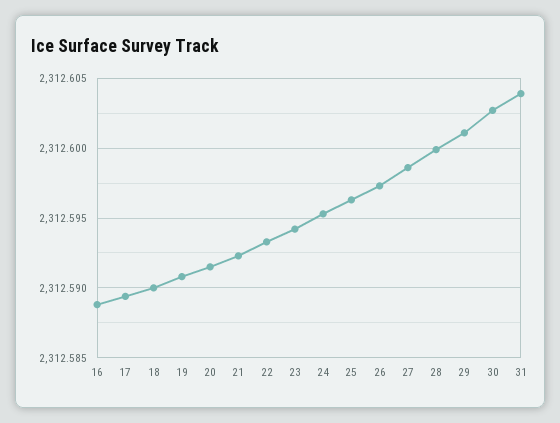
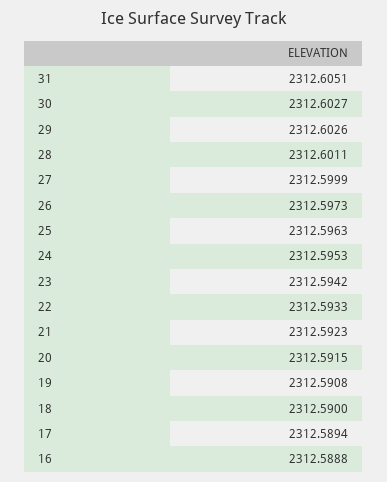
27: 2312.5985 -> 2312.5999
28: 2312.6 -> 2312.6011
29: 2312.601 -> 2312.6026
31: 2312.604 -> 2312.6051

